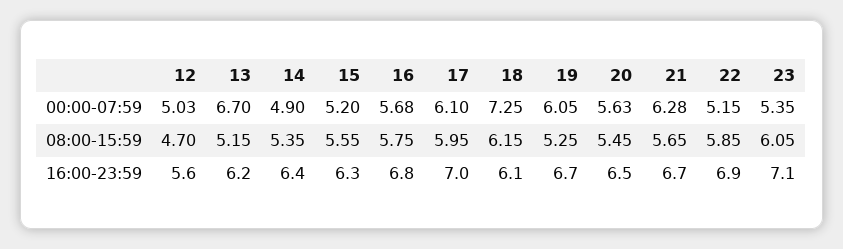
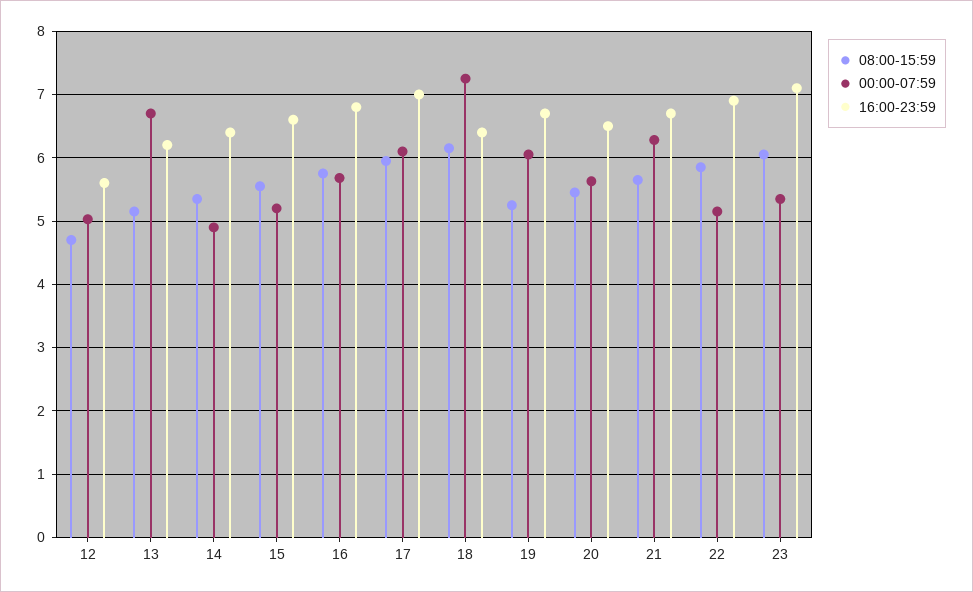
16:00-23:59, 15: 6.3 -> 6.6
16:00-23:59, 18: 6.1 -> 6.4

